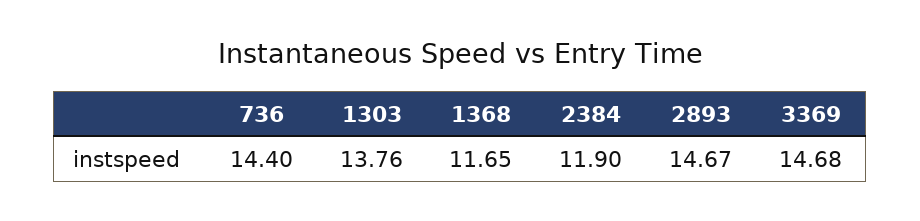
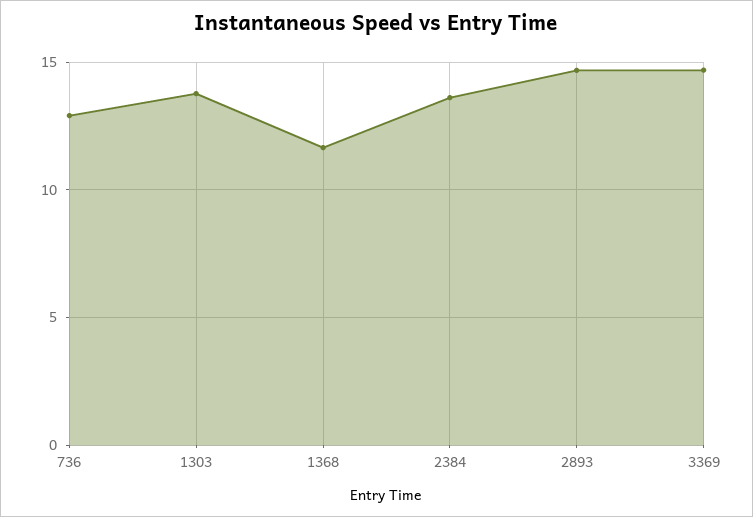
736: 14.4 -> 13
2384: 11.9 -> 13.5

